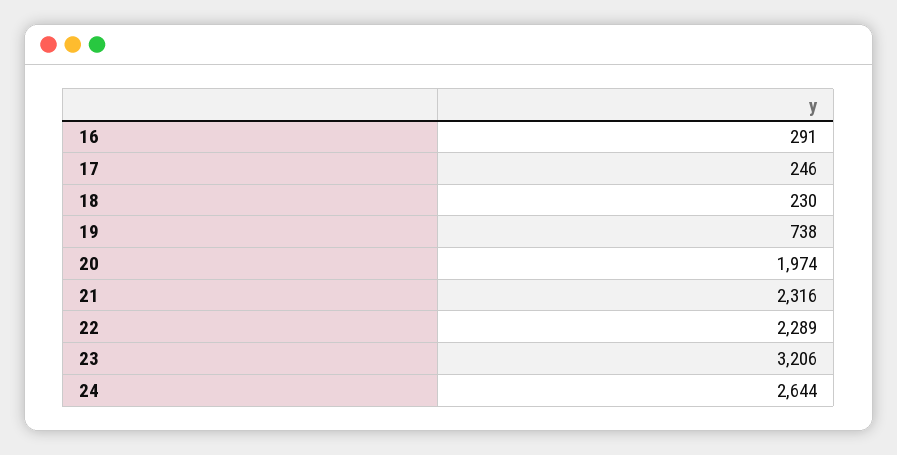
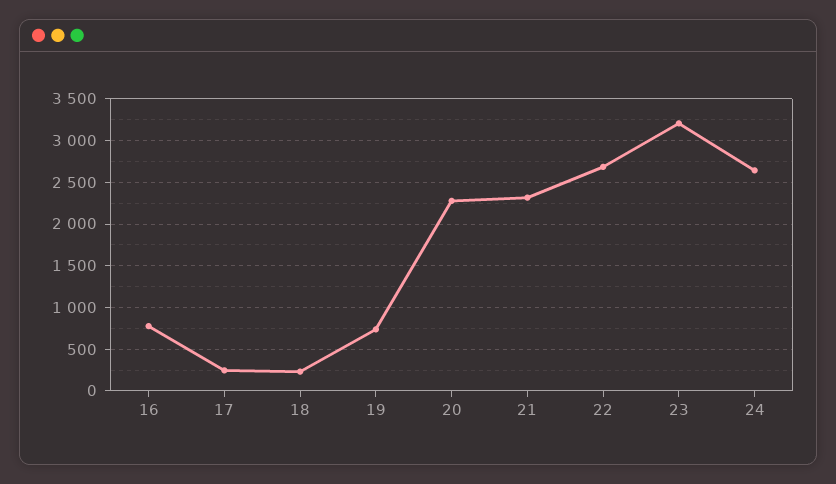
16: 291 -> 800
20: 1974 -> 2300
22: 2289 -> 2700

